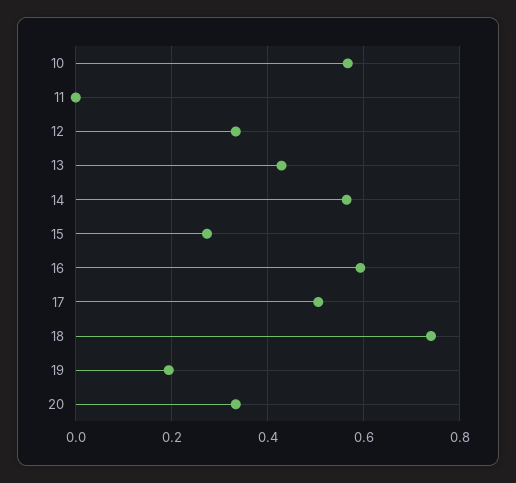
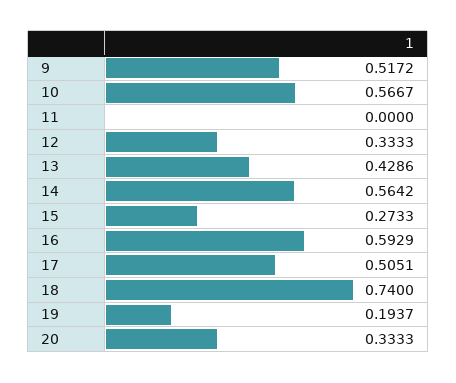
9: none -> 0.5172

